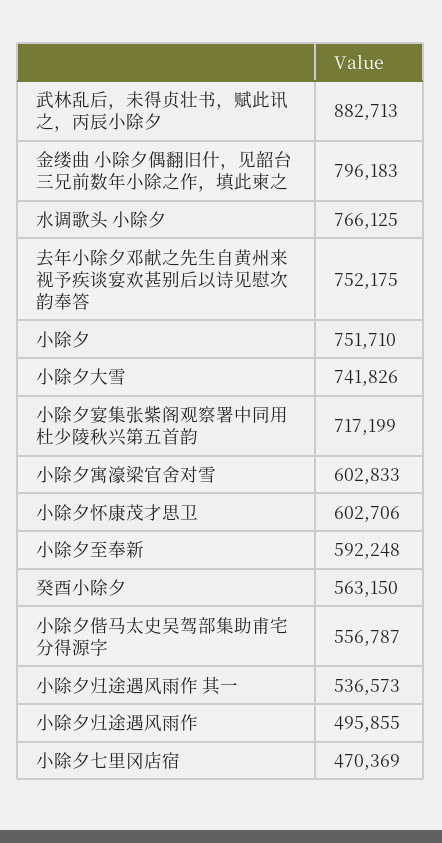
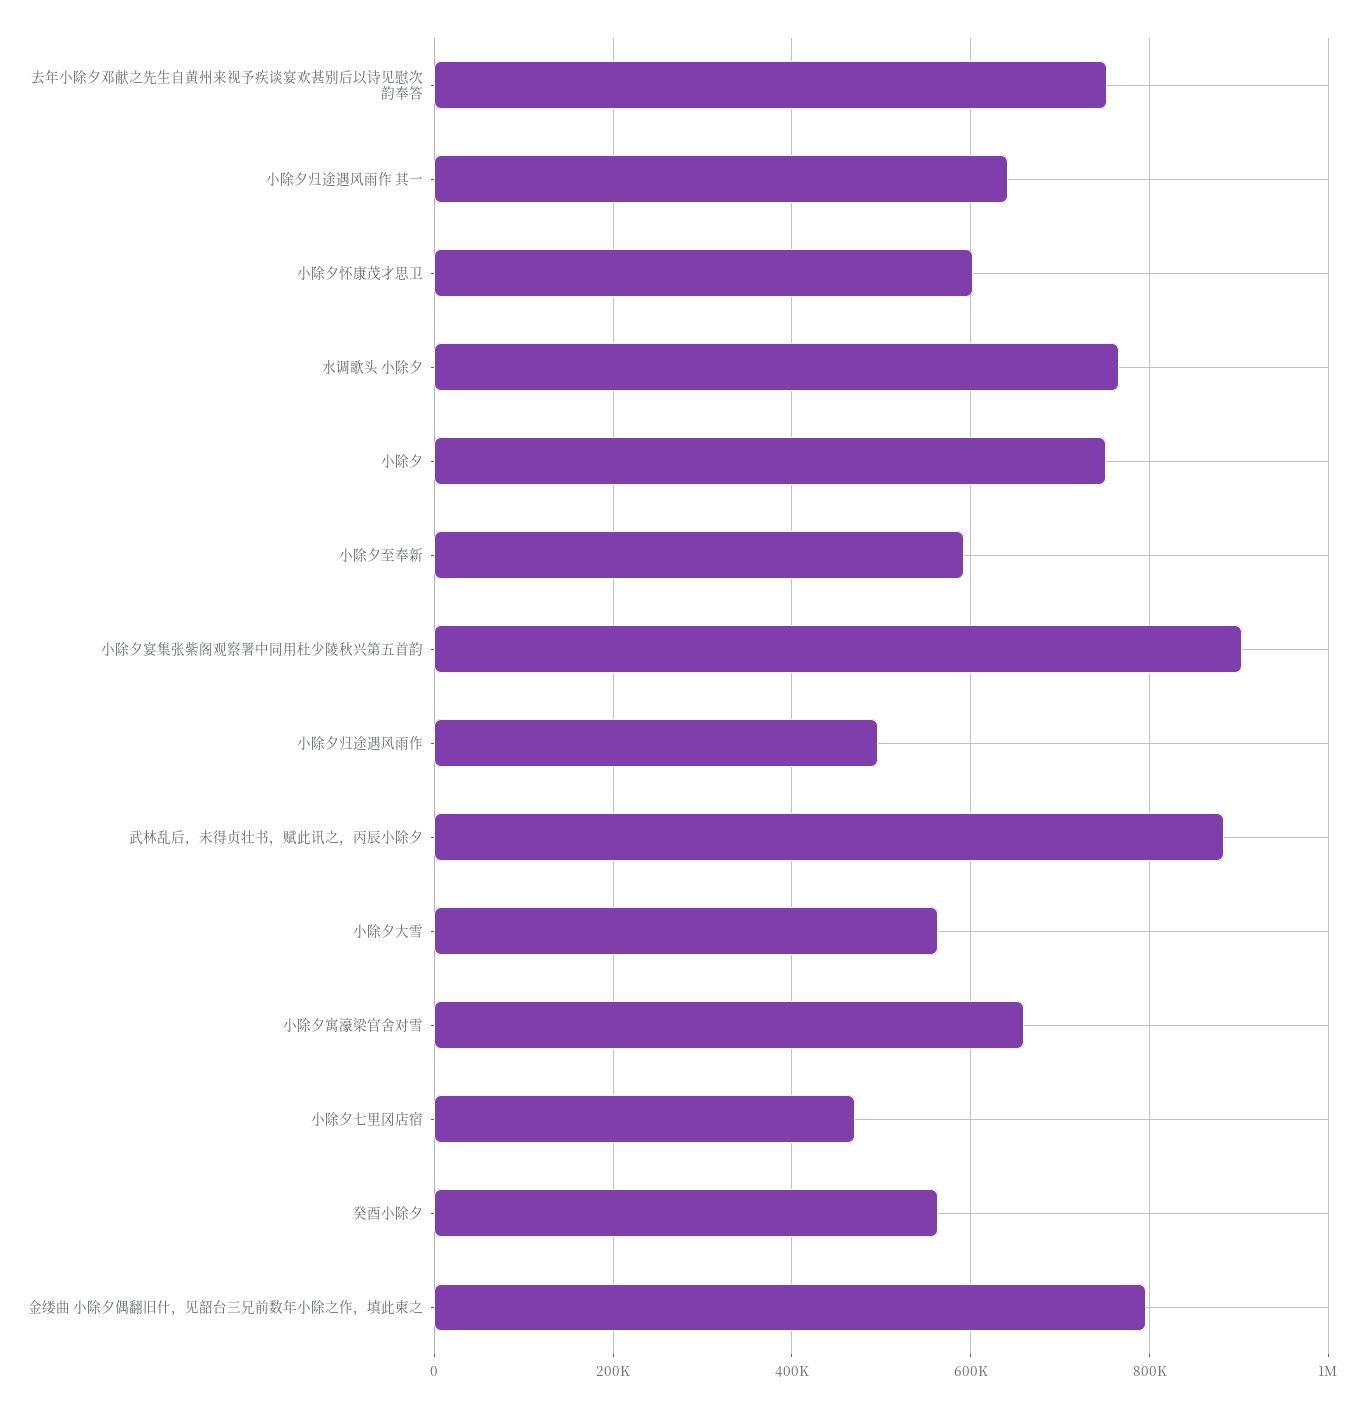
小除夕大雪: 741826 -> 560000
小除夕宴集张紫阁观察署中同用杜少陵秋兴第五首韵: 717199 -> 900000
小除夕寓濠梁官舍对雪: 602833 -> 660000
小除夕偕马太史吴驾部集助甫宅分得源字: 556787 -> none
小除夕归途遇风雨作 其一: 536573 -> 640000

